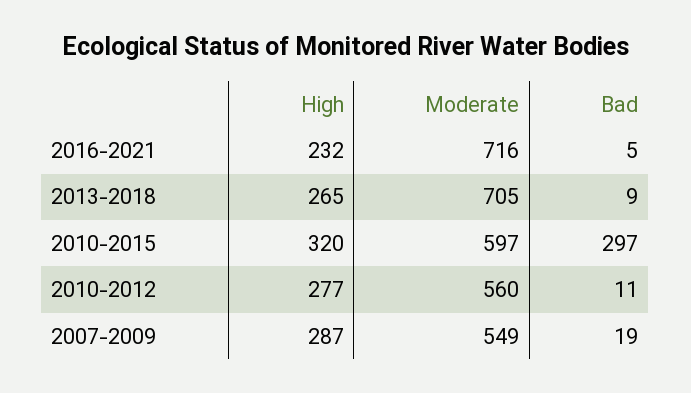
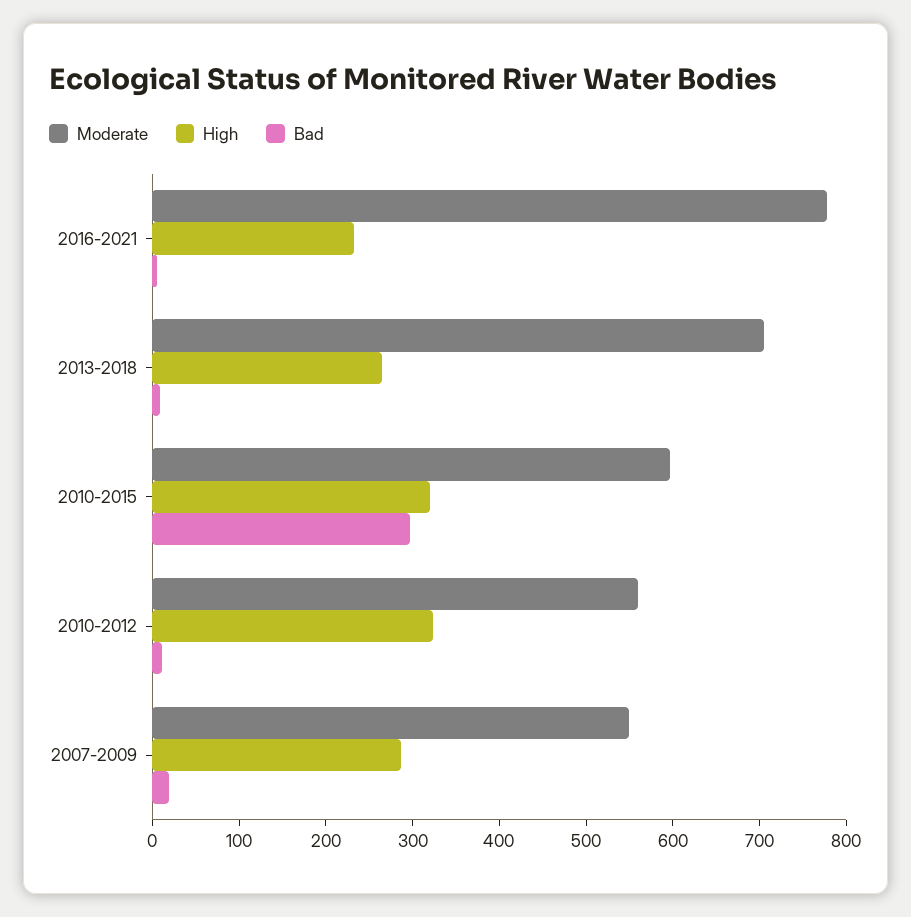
Moderate, 2016-2021: 716 -> 780
High, 2010-2012: 277 -> 320

